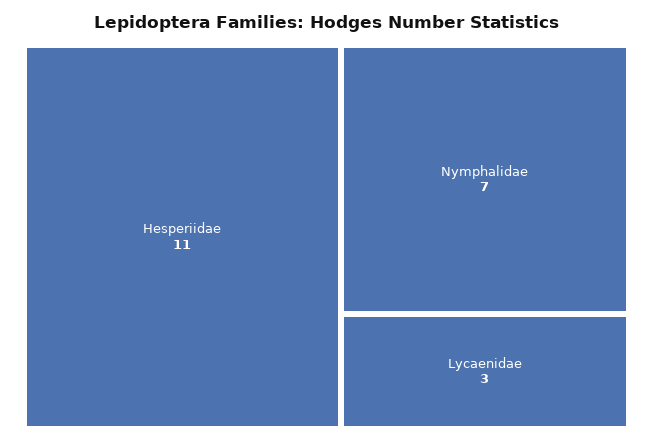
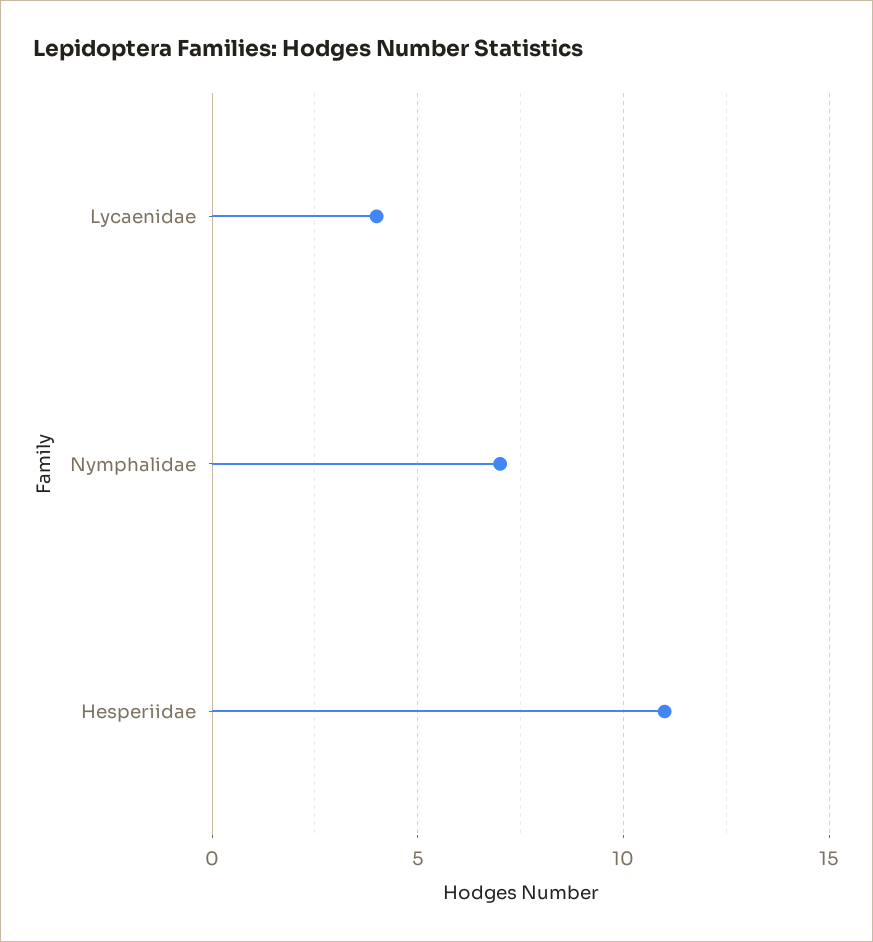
Lycaenidae: 3 -> 4

